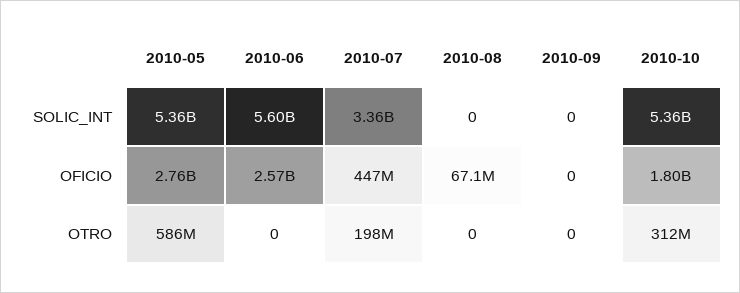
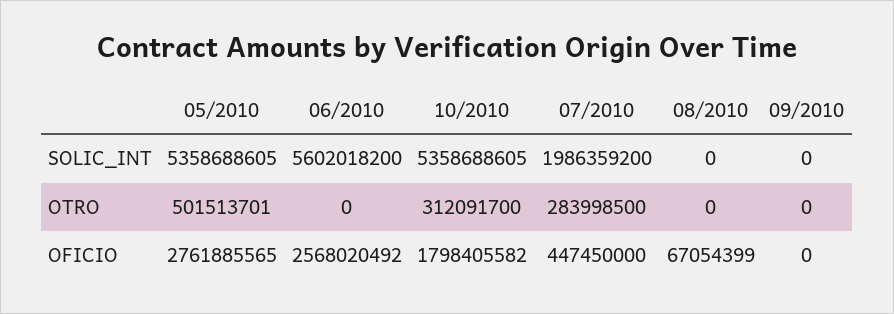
2010-07, SOLIC_INT: 3360000000 -> 1986359200
2010-05, OTRO: 586000000 -> 501513701
2010-07, OTRO: 198000000 -> 283998500

